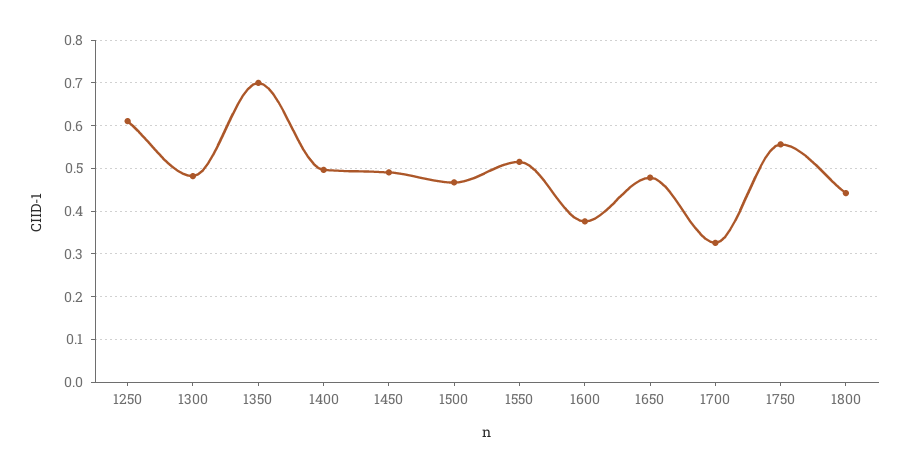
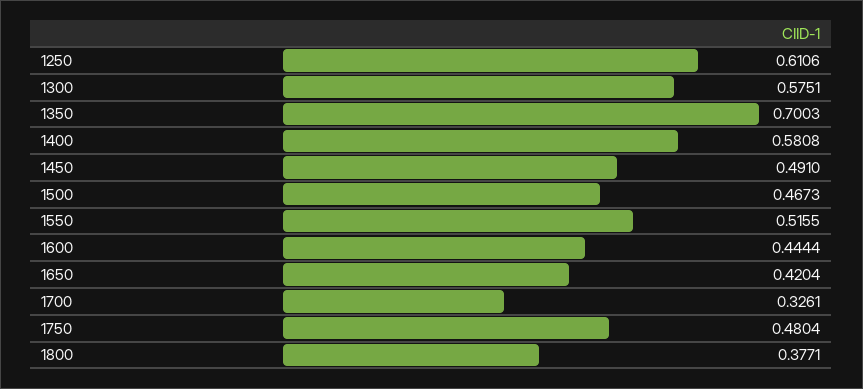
1300: 0.48 -> 0.5751
1400: 0.5 -> 0.5808
1600: 0.38 -> 0.4444
1650: 0.48 -> 0.4204
1750: 0.56 -> 0.4804
1800: 0.44 -> 0.3771

